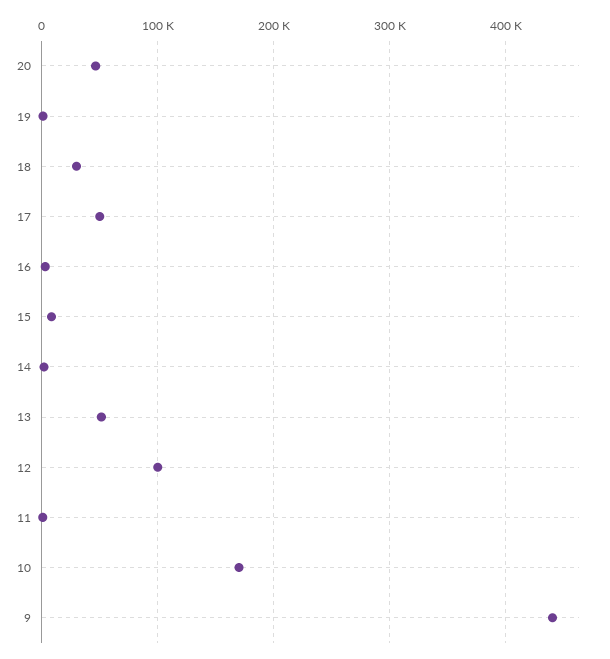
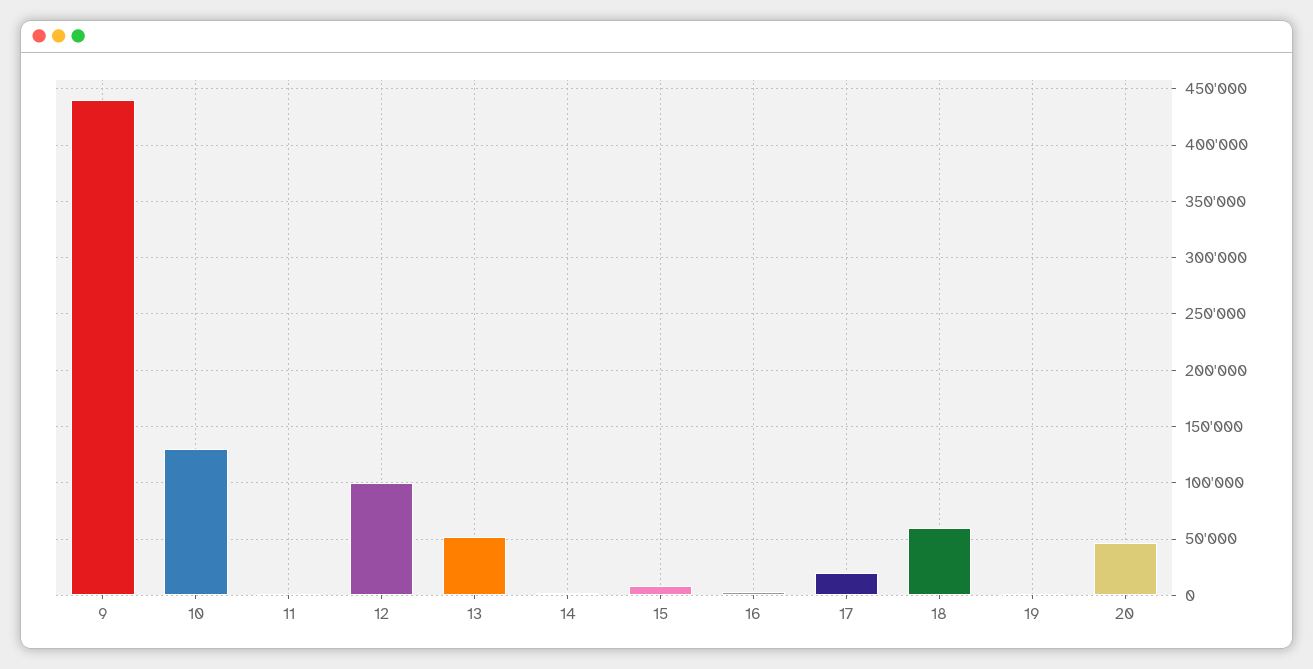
18: 30000 -> 60000
17: 50000 -> 20000
10: 170000 -> 130000

